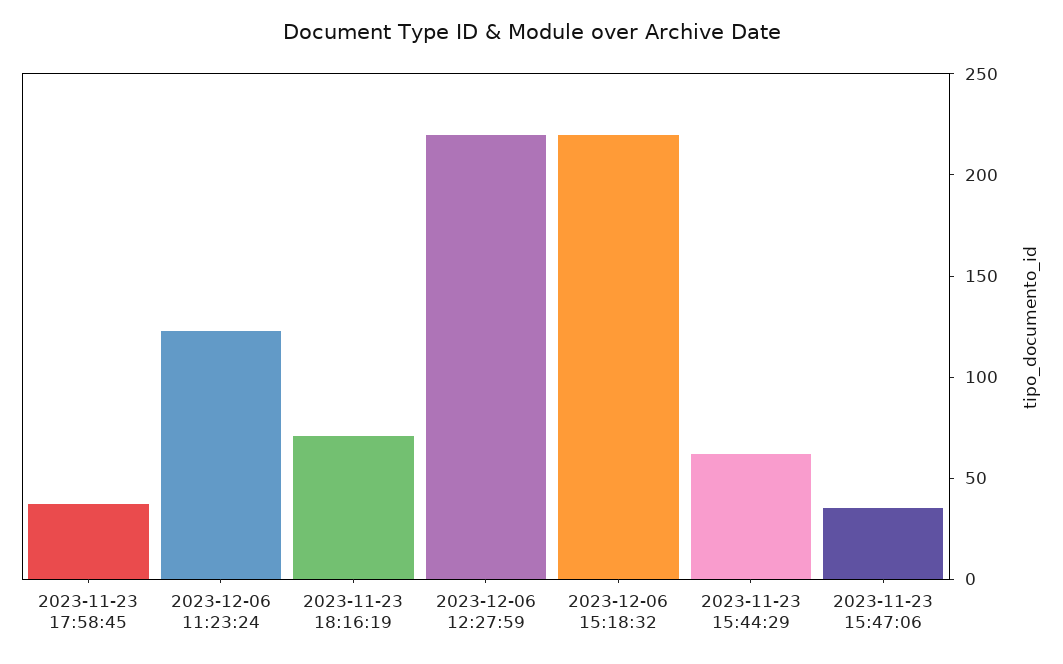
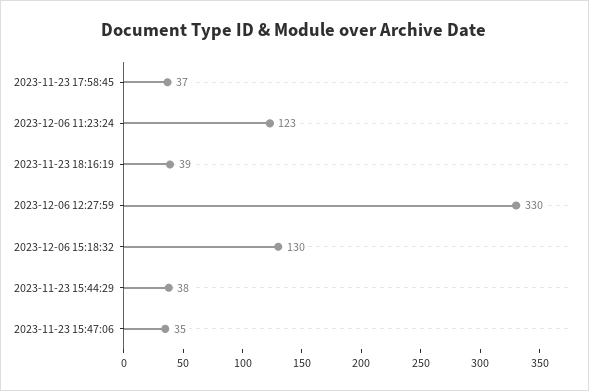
2023-11-23 18:16:19: 70 -> 39
2023-12-06 12:27:59: 220 -> 330
2023-12-06 15:18:32: 220 -> 130
2023-11-23 15:44:29: 60 -> 38

